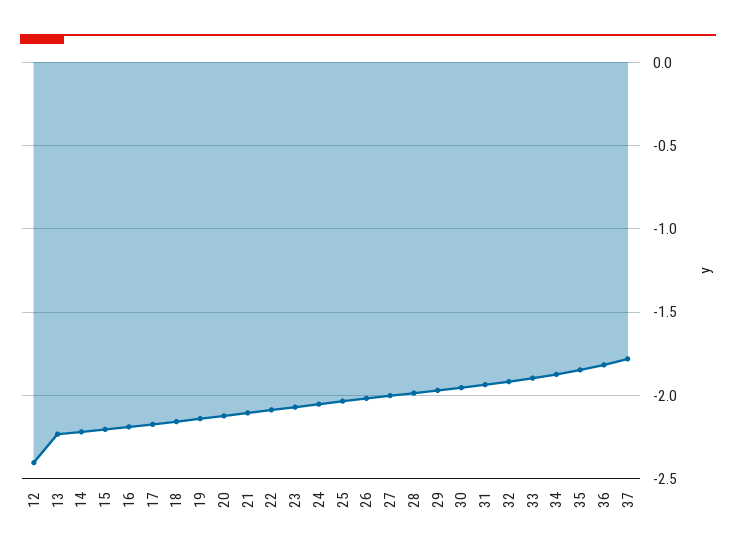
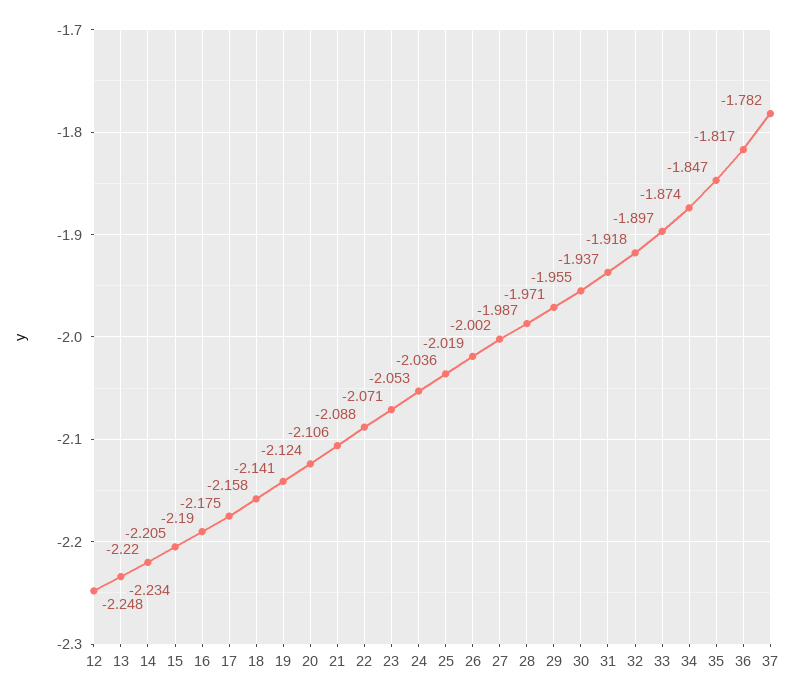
12: -2.4 -> -2.248

